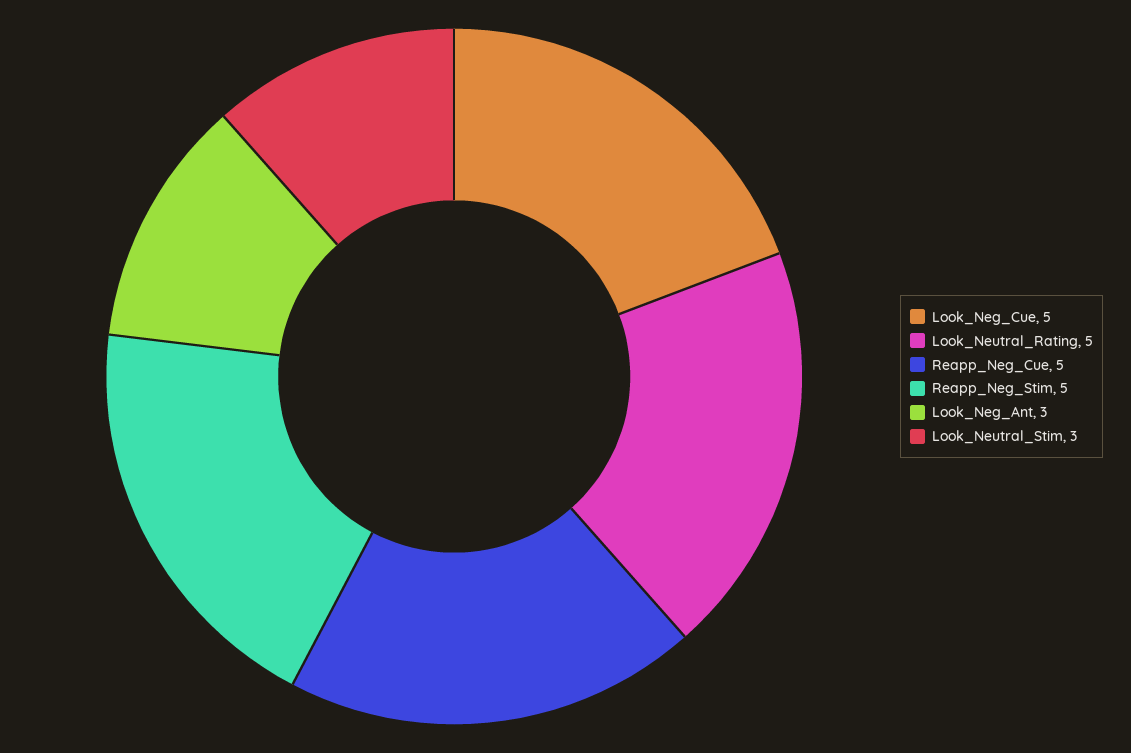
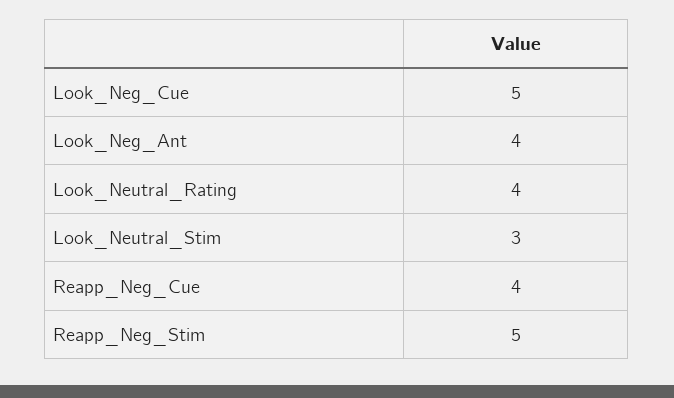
Look_Neutral_Rating: 5 -> 4
Reapp_Neg_Cue: 5 -> 4
Look_Neg_Ant: 3 -> 4

